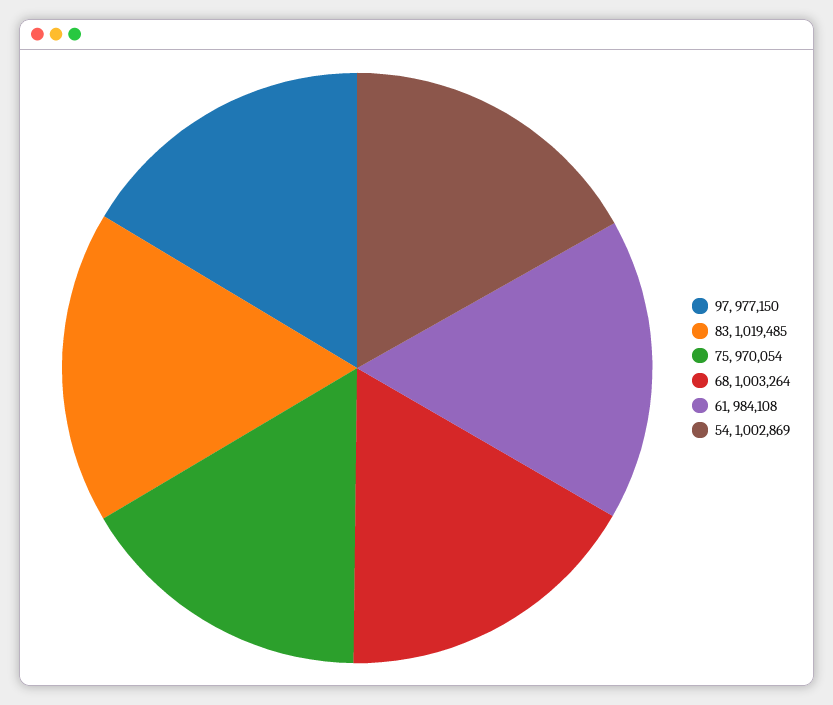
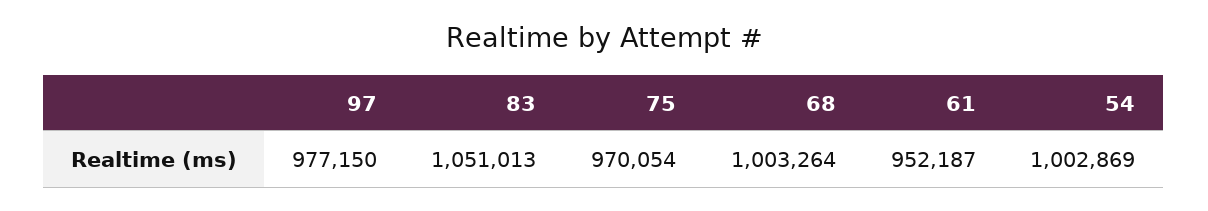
83: 1019485 -> 1051013
61: 984108 -> 952187

